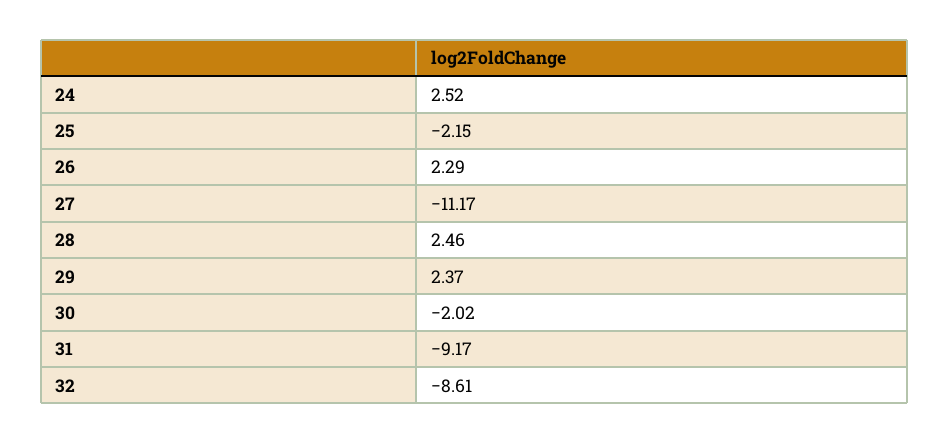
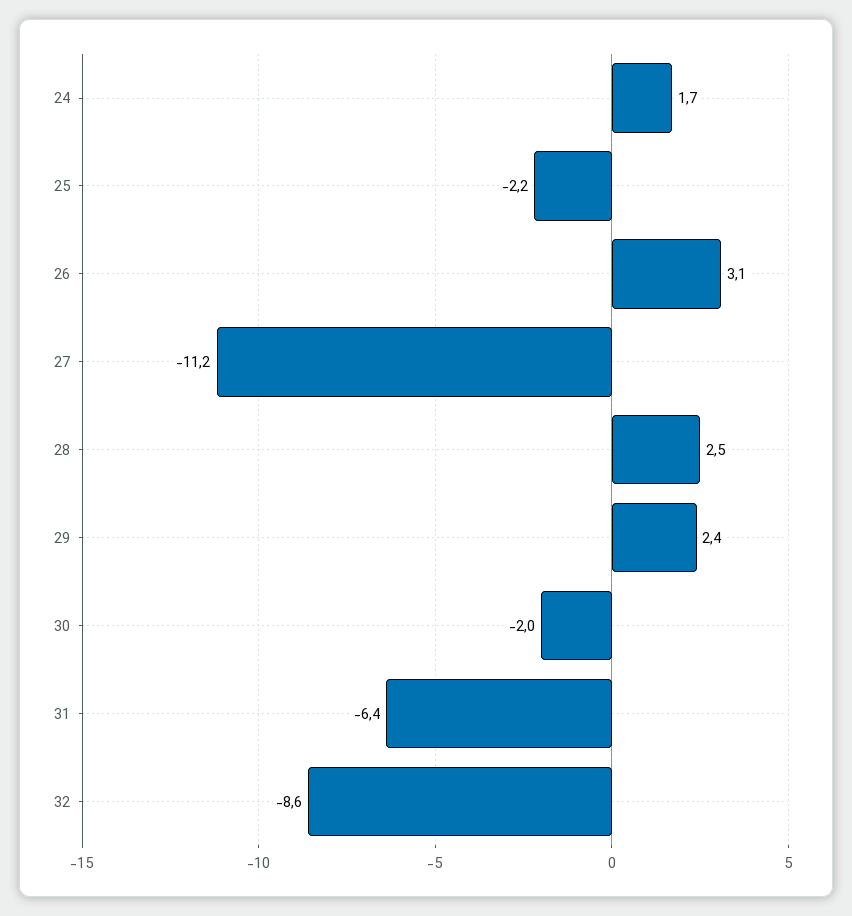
24: 2.52 -> 1.7
26: 2.29 -> 3.1
31: -9.17 -> -6.4

